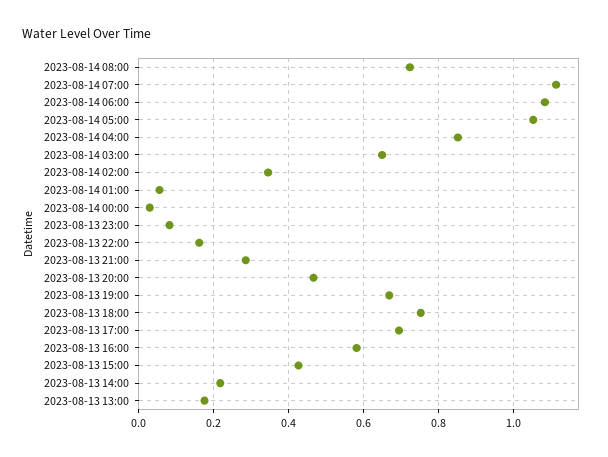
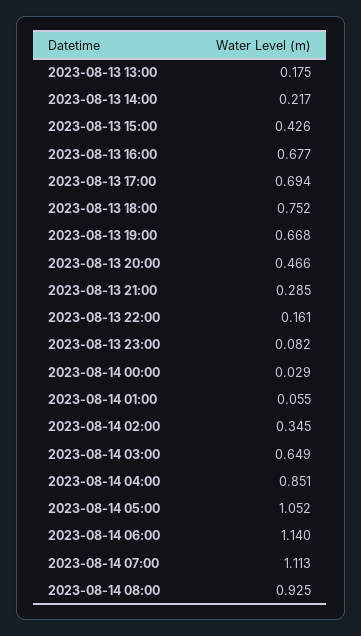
2023-08-14 08:00: 0.72 -> 0.925
2023-08-14 06:00: 1.08 -> 1.14
2023-08-13 16:00: 0.58 -> 0.677

